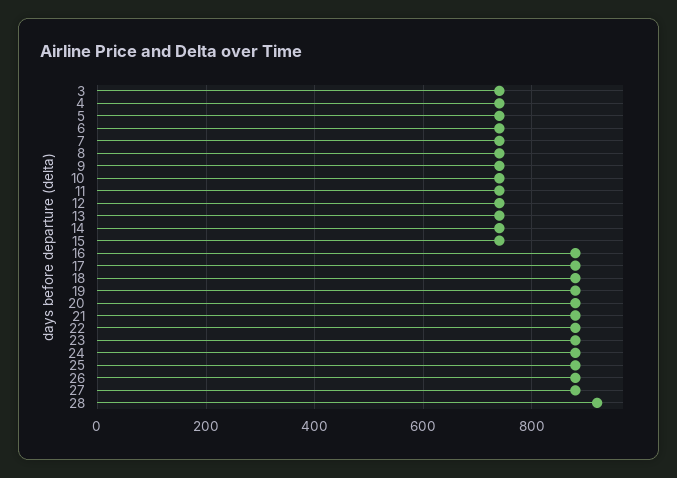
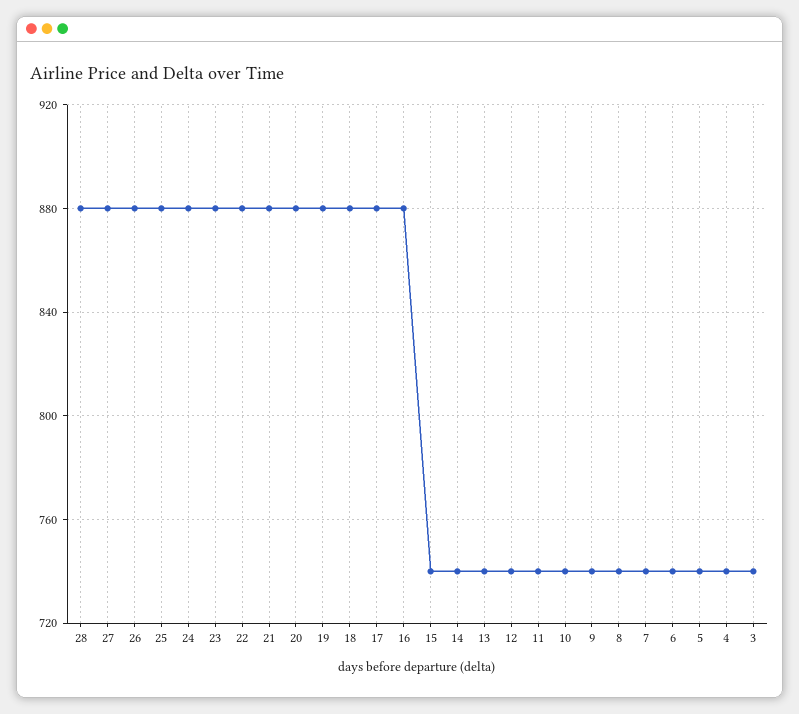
28: 920 -> 880

